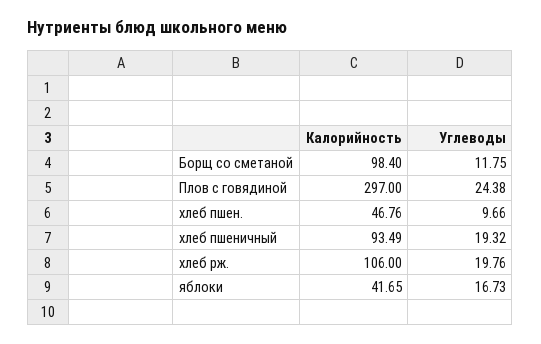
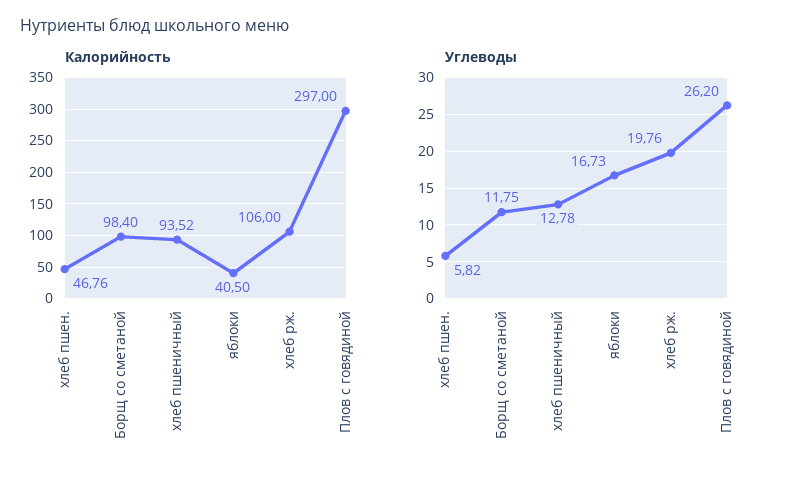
Углеводы, Плов с говядиной: 24.38 -> 26.2
Углеводы, хлеб пшен.: 9.66 -> 5.82
Калорийность, хлеб пшеничный: 93.49 -> 93.52
Углеводы, хлеб пшеничный: 19.32 -> 12.78
Калорийность, яблоки: 41.65 -> 40.5

